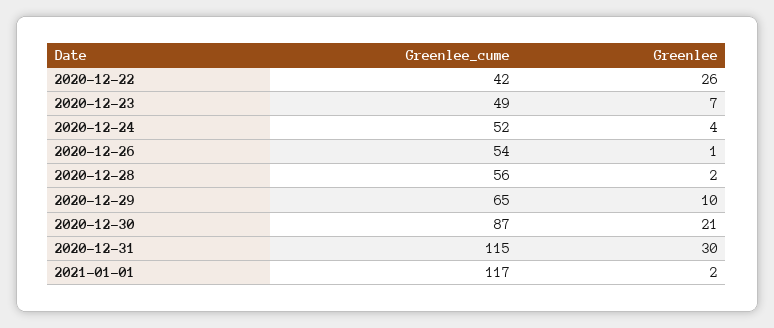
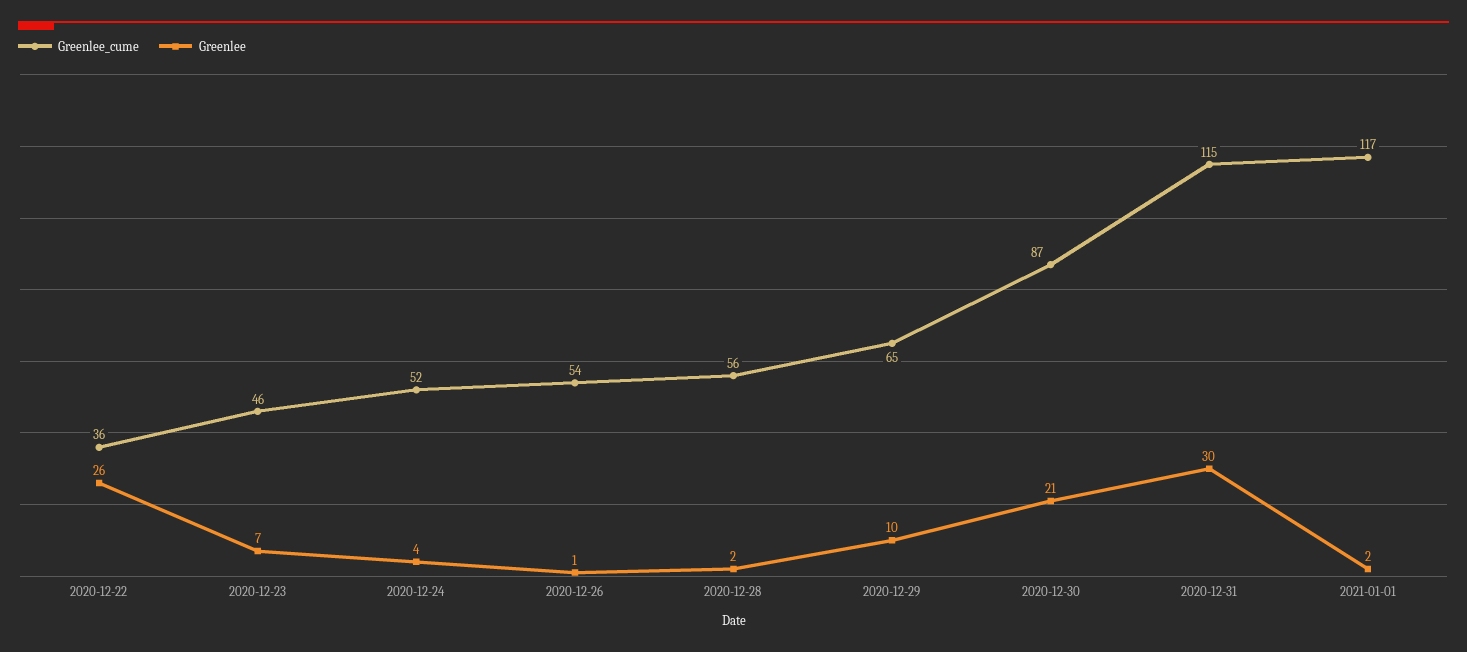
Greenlee_cume, 2020-12-22: 42 -> 36
Greenlee_cume, 2020-12-23: 49 -> 46

